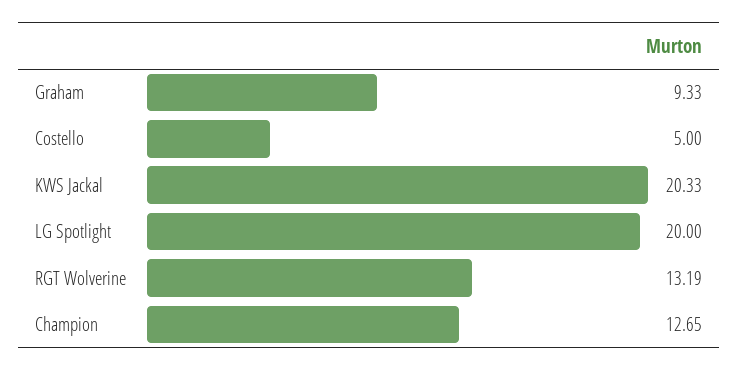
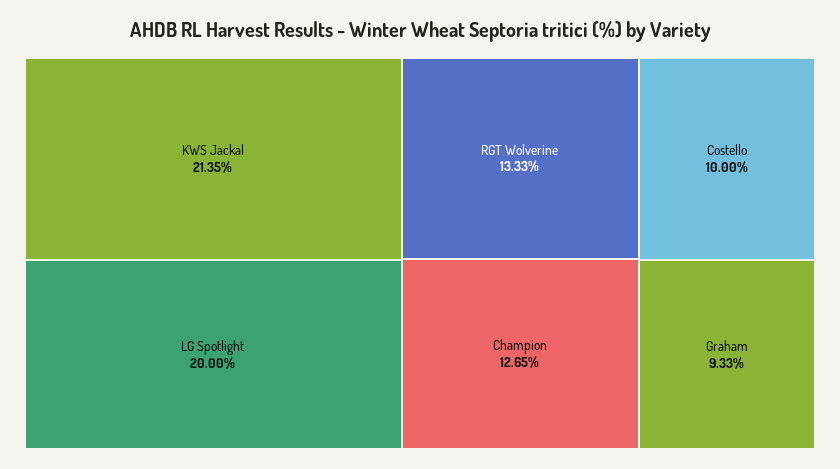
Costello: 5 -> 10
KWS Jackal: 20.33 -> 21.35
RGT Wolverine: 13.19 -> 13.33

